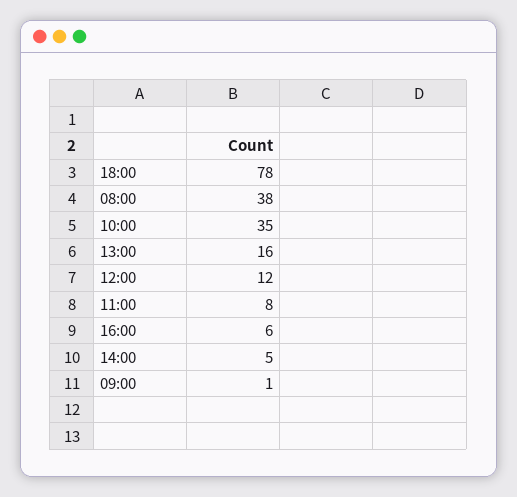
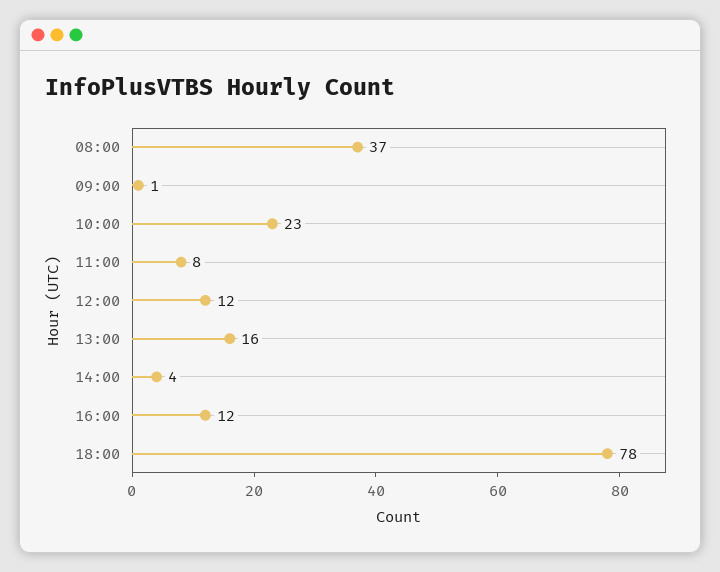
08:00: 38 -> 37
10:00: 35 -> 23
16:00: 6 -> 12
14:00: 5 -> 4

